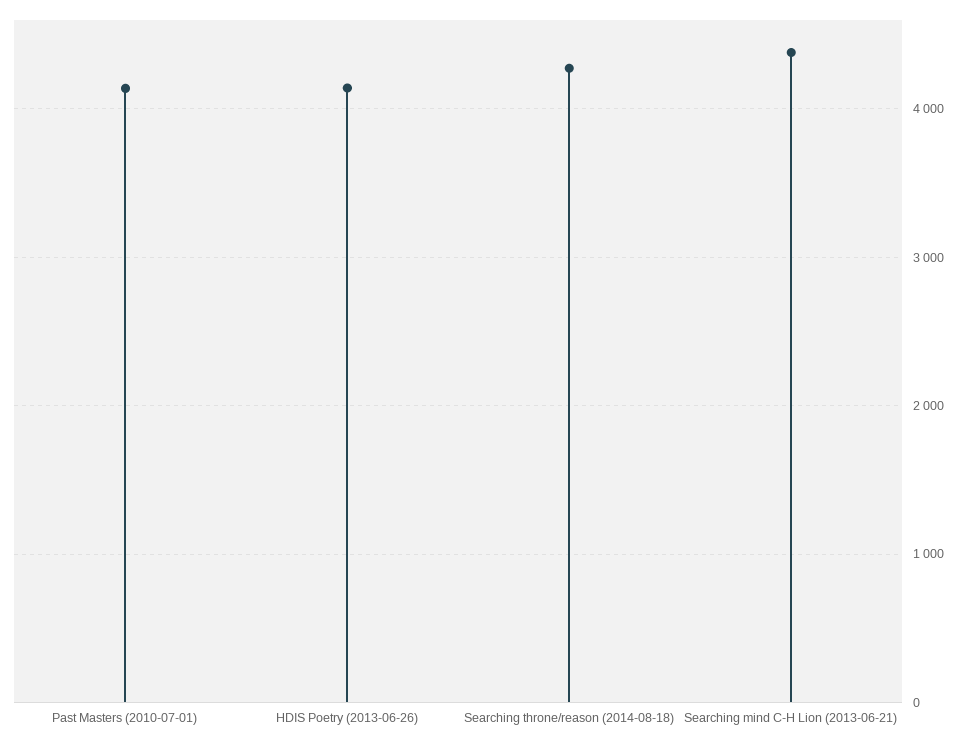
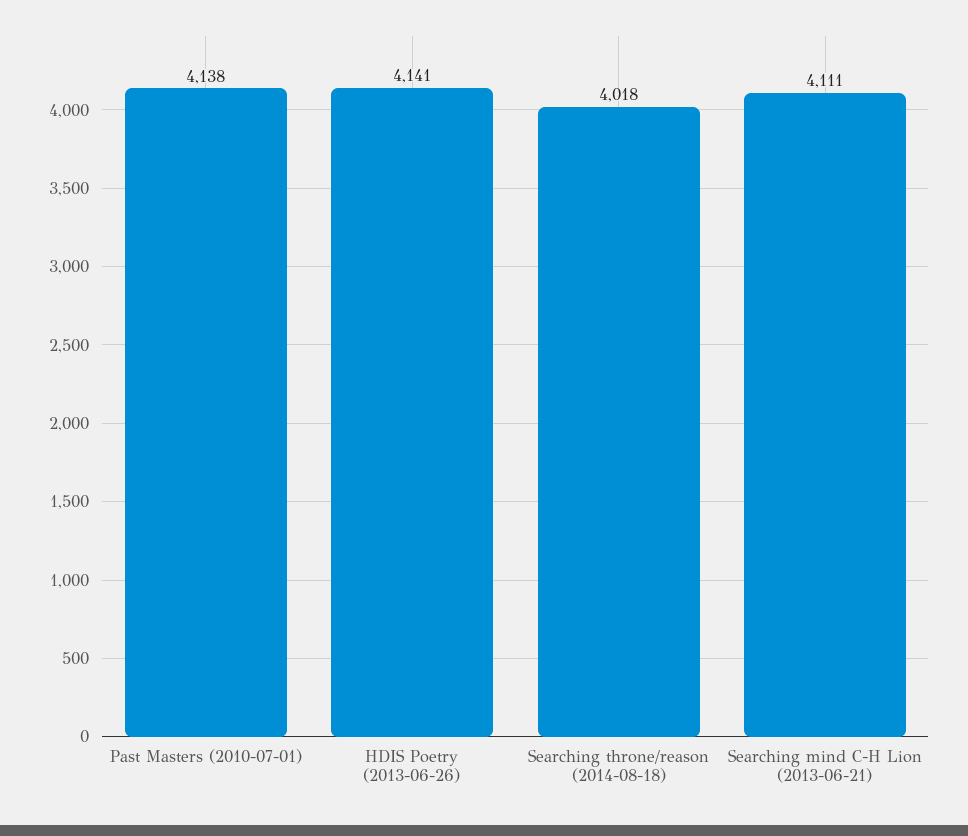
Searching throne/reason (2014-08-18): 4300 -> 4018
Searching mind C-H Lion (2013-06-21): 4400 -> 4111

